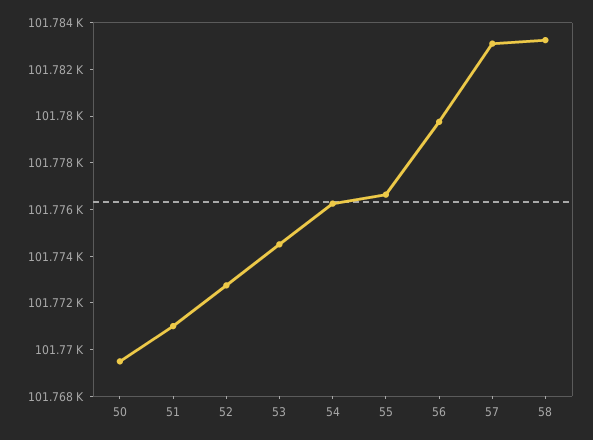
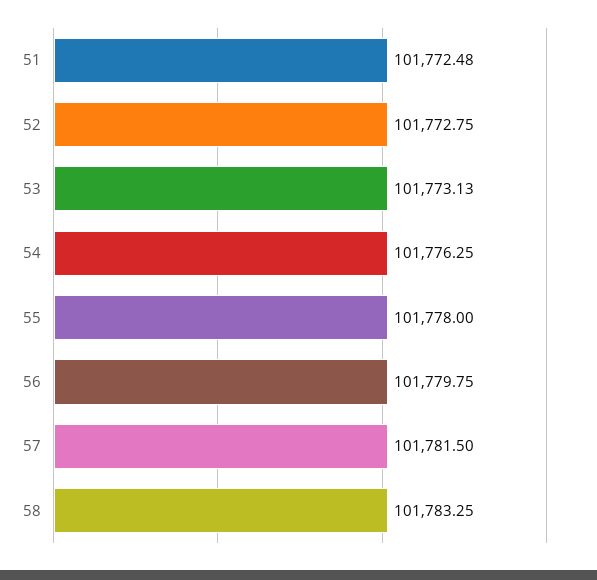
50: 101769.5 -> none
51: 101771 -> 101772.48
53: 101774.5 -> 101773.13
55: 101776.5 -> 101778
57: 101783 -> 101781.5

